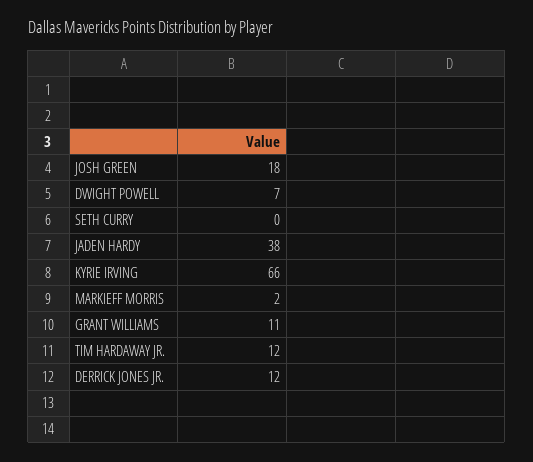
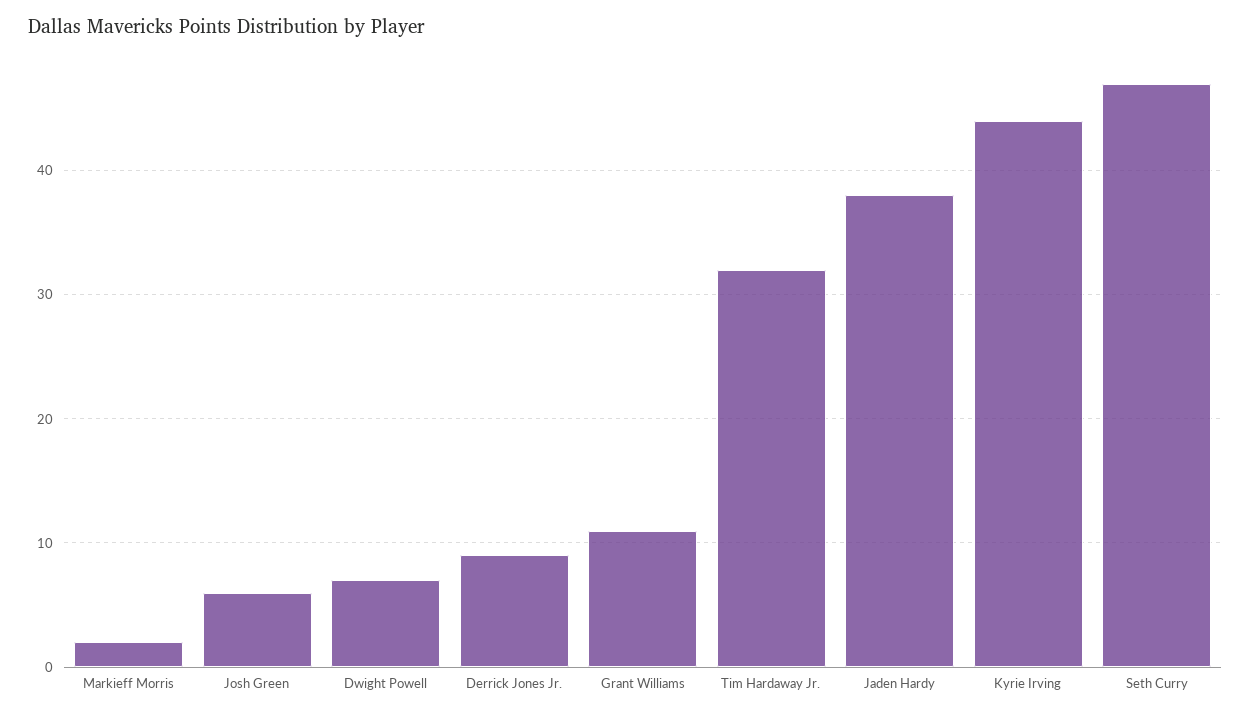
JOSH GREEN: 18 -> 6
SETH CURRY: 0 -> 47
KYRIE IRVING: 66 -> 44
TIM HARDAWAY JR.: 12 -> 32
DERRICK JONES JR.: 12 -> 9

